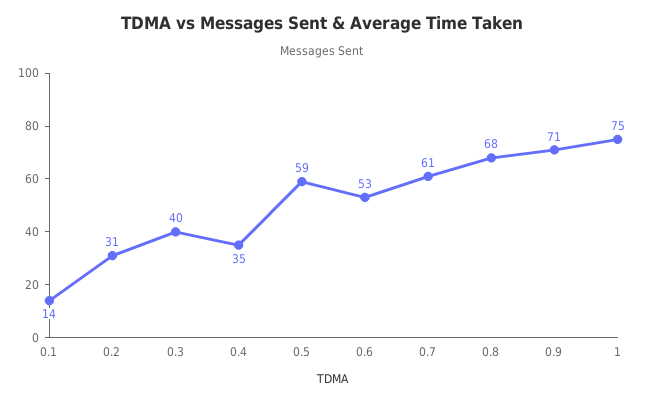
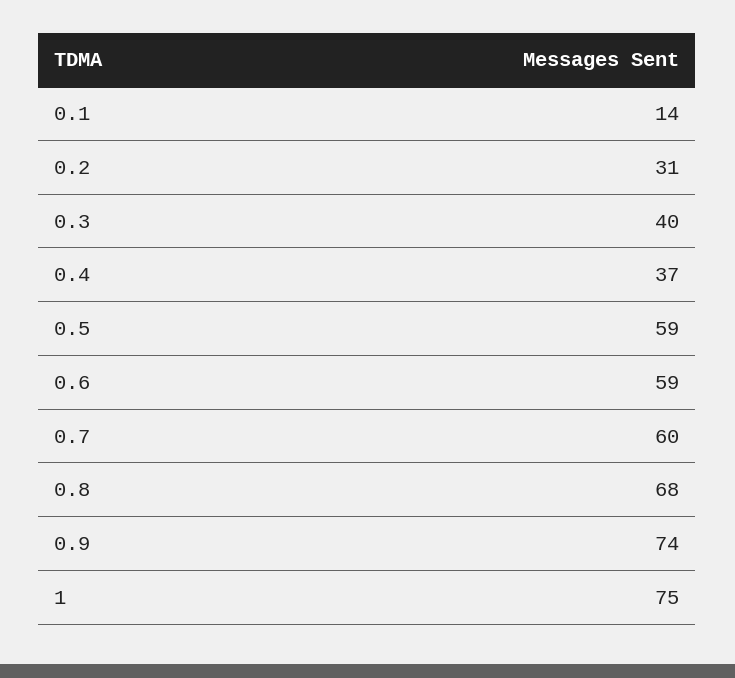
0.4: 35 -> 37
0.6: 53 -> 59
0.7: 61 -> 60
0.9: 71 -> 74

